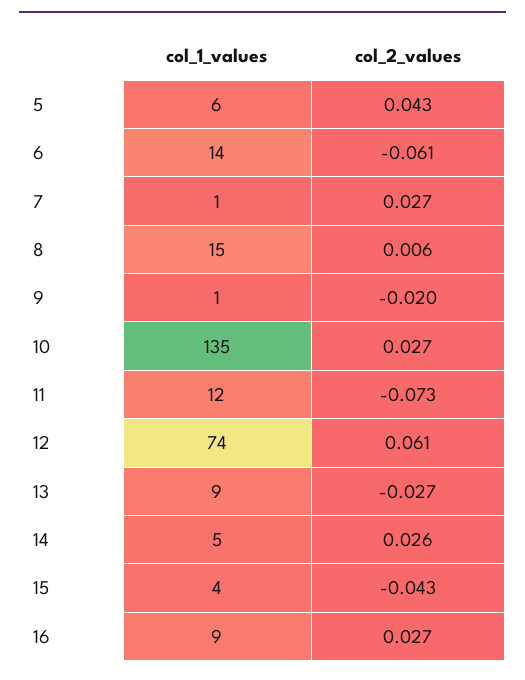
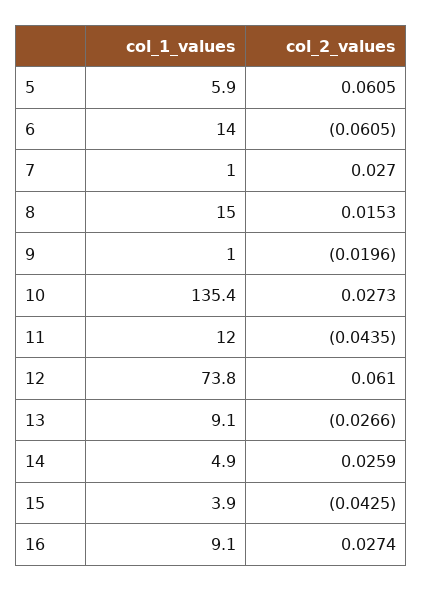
col_2_values, 5: 0.043 -> 0.0605
col_2_values, 8: 0.006 -> 0.0153
col_2_values, 11: -0.073 -> -0.0435

